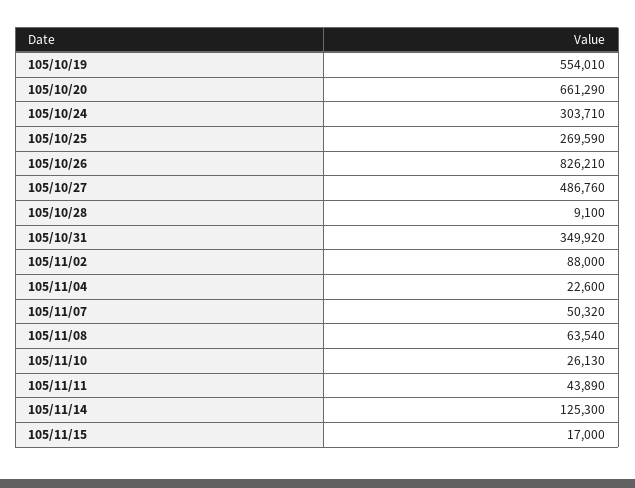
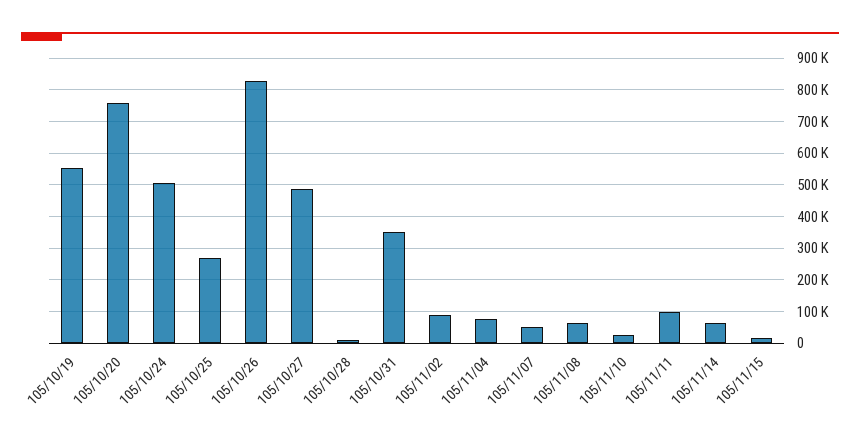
105/10/20: 661290 -> 760000
105/10/24: 303710 -> 500000
105/11/04: 22600 -> 80000
105/11/11: 43890 -> 100000
105/11/14: 125300 -> 60000

